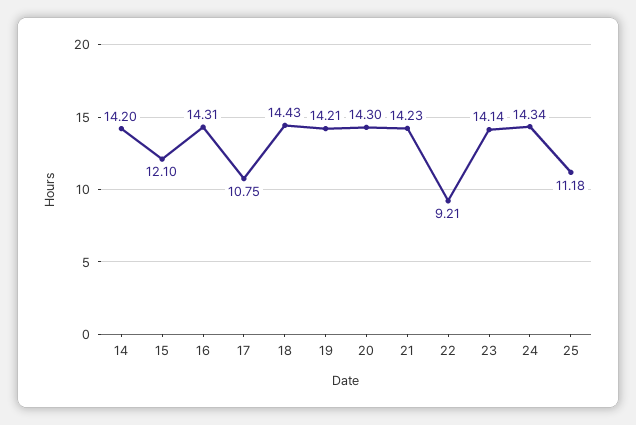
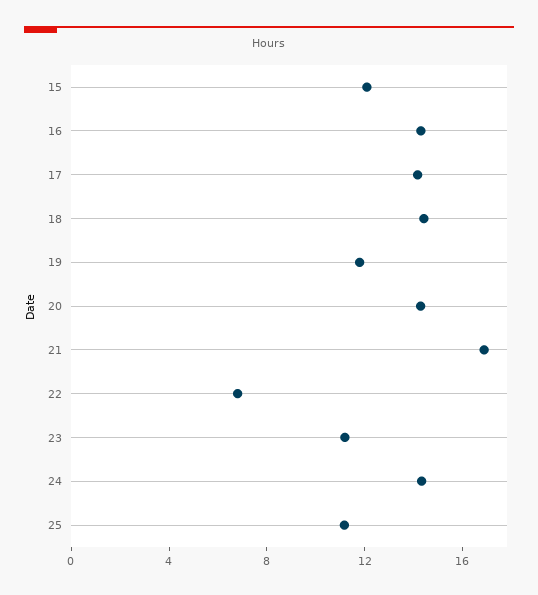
14: 14.2 -> none
17: 10.75 -> 14
19: 14.21 -> 12
21: 14.23 -> 17
22: 9.21 -> 7
23: 14.14 -> 11

